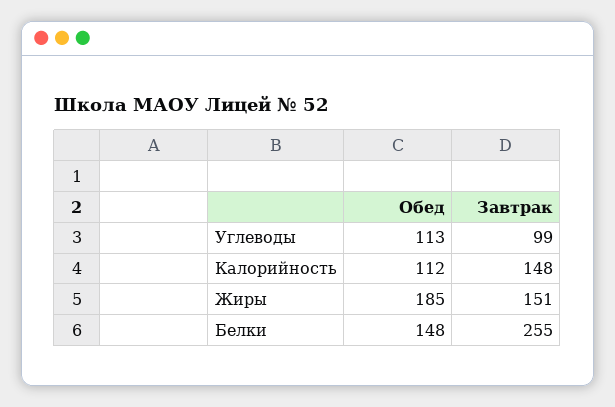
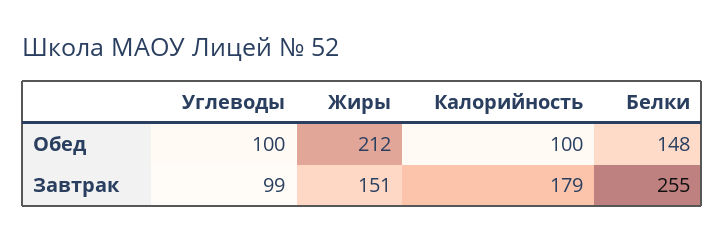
Обед, Углеводы: 113 -> 100
Обед, Калорийность: 112 -> 100
Завтрак, Калорийность: 148 -> 179
Обед, Жиры: 185 -> 212

